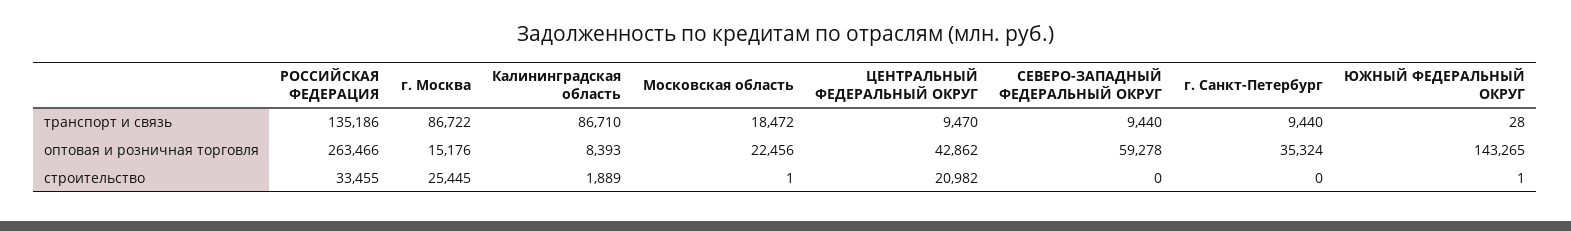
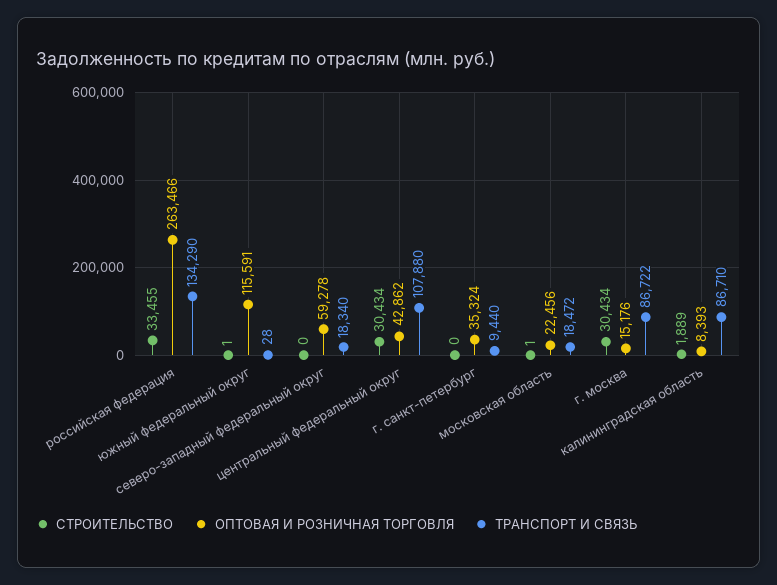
транспорт и связь, РОССИЙСКАЯ ФЕДЕРАЦИЯ: 135186 -> 134290
транспорт и связь, ЦЕНТРАЛЬНЫЙ ФЕДЕРАЛЬНЫЙ ОКРУГ: 9470 -> 107880
транспорт и связь, СЕВЕРО-ЗАПАДНЫЙ ФЕДЕРАЛЬНЫЙ ОКРУГ: 9440 -> 18340
оптовая и розничная торговля, ЮЖНЫЙ ФЕДЕРАЛЬНЫЙ ОКРУГ: 143265 -> 115591
строительство, г. Москва: 25445 -> 30434
строительство, ЦЕНТРАЛЬНЫЙ ФЕДЕРАЛЬНЫЙ ОКРУГ: 20982 -> 30434

